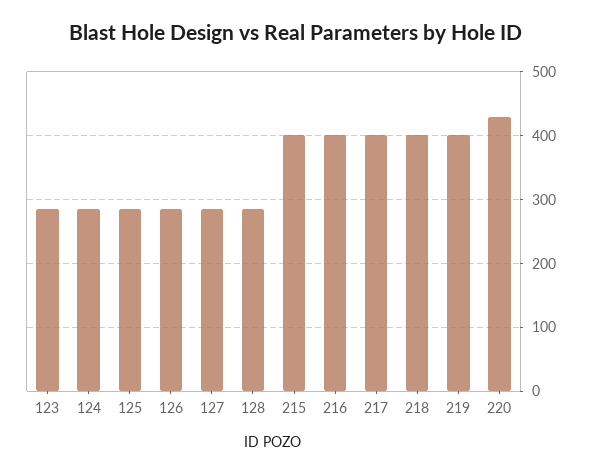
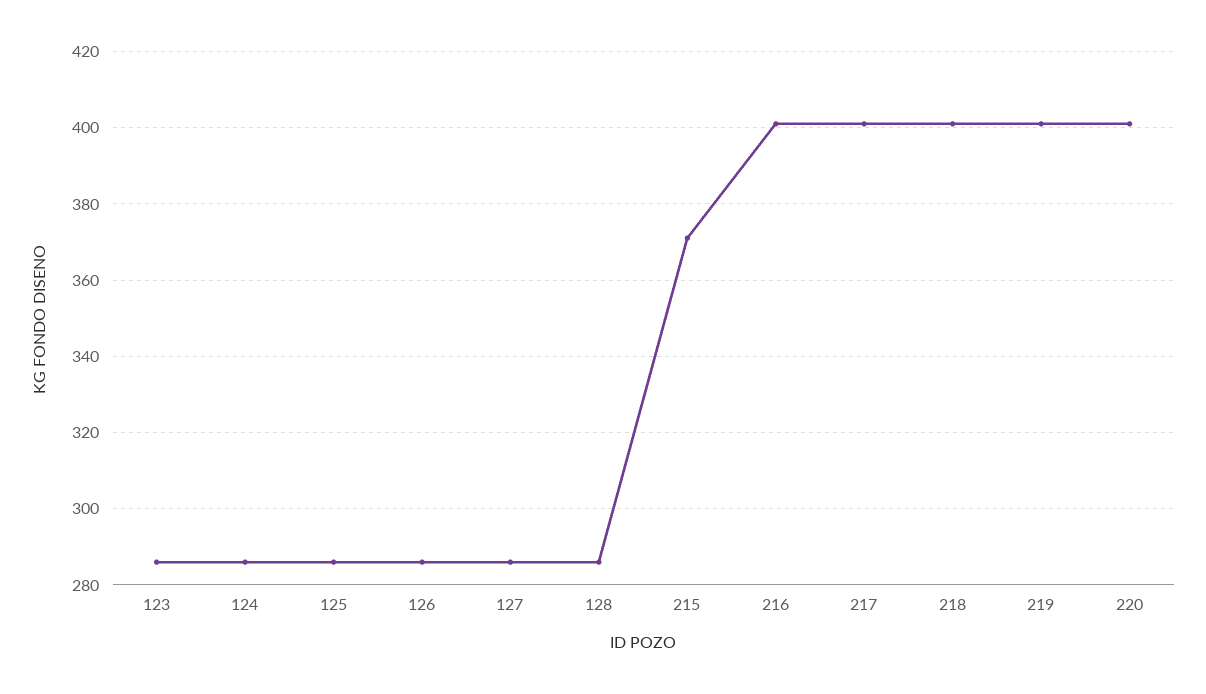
215: 400 -> 370
220: 430 -> 400

